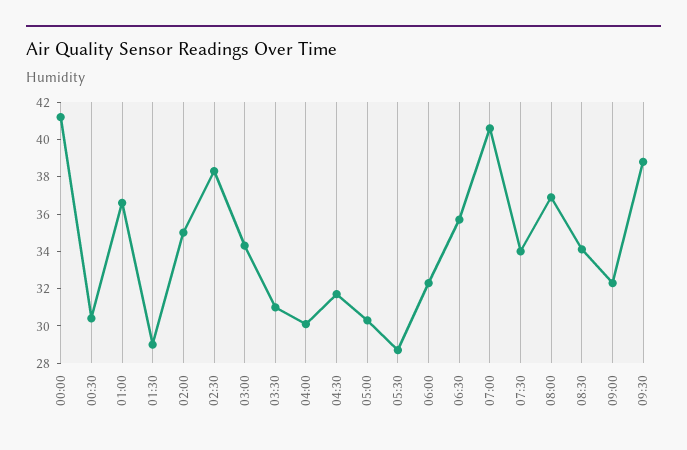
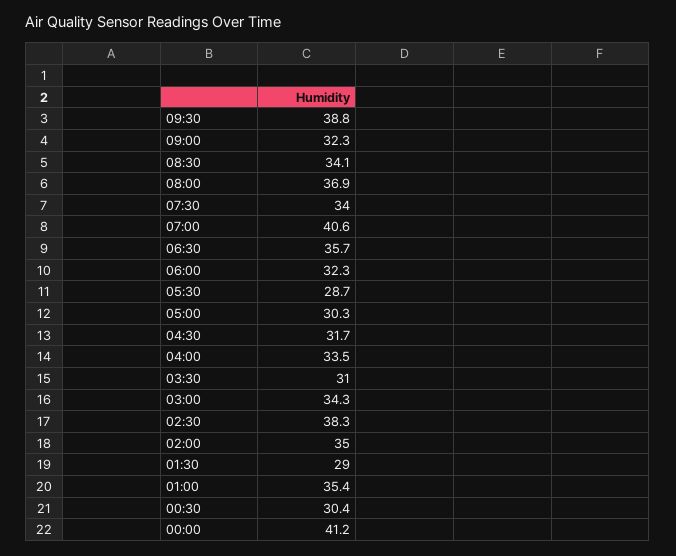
01:00: 36.5 -> 35.4
04:00: 30 -> 33.5

